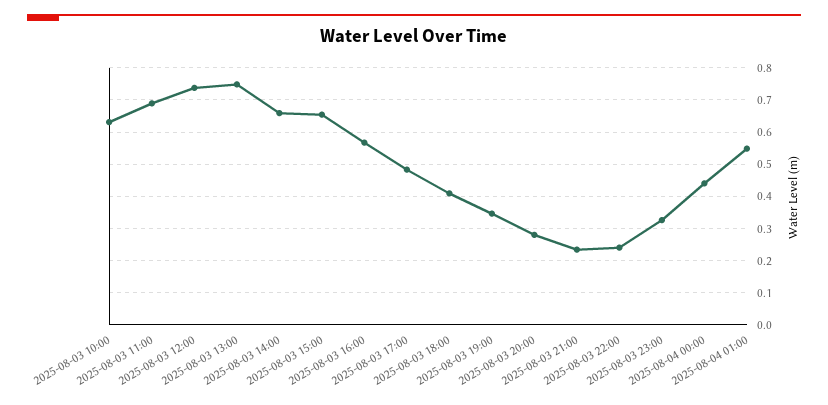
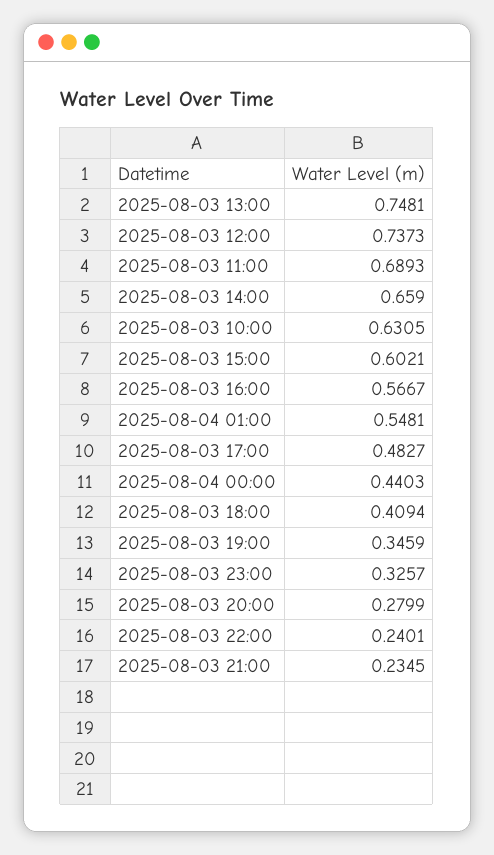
2025-08-03 15:00: 0.66 -> 0.6021

